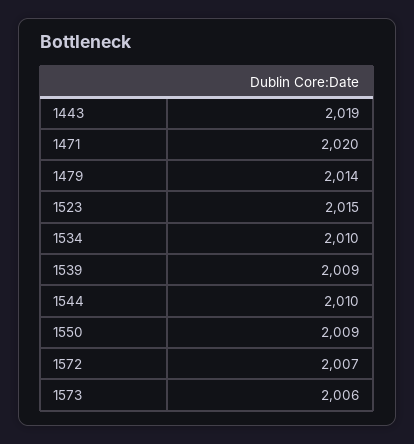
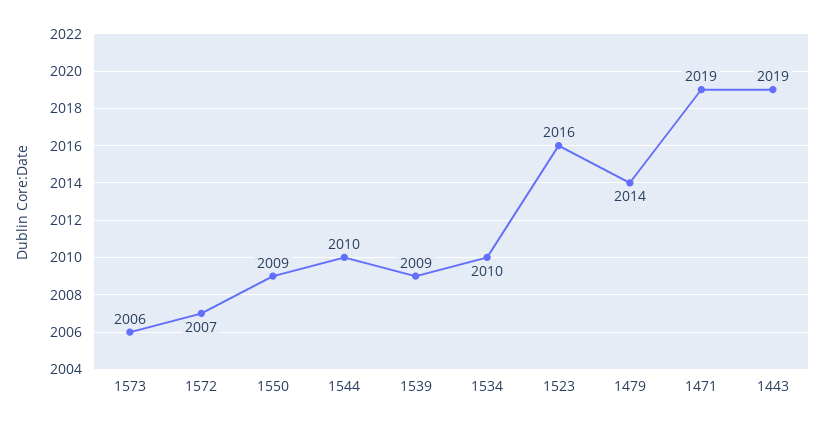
1471: 2020 -> 2019
1523: 2015 -> 2016

